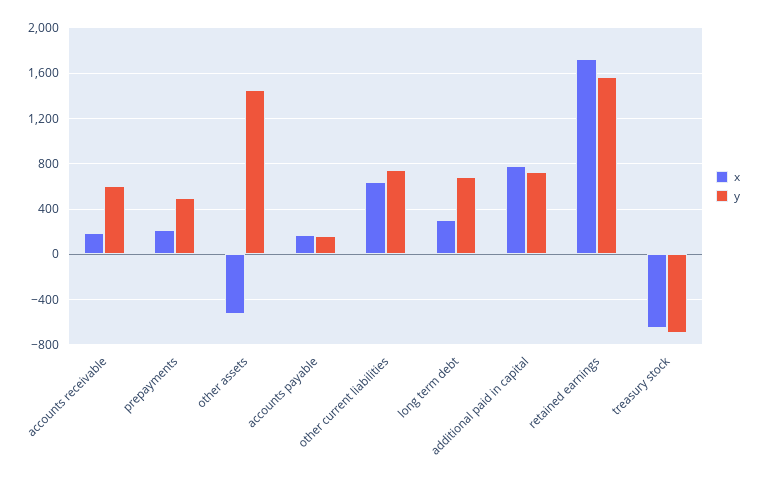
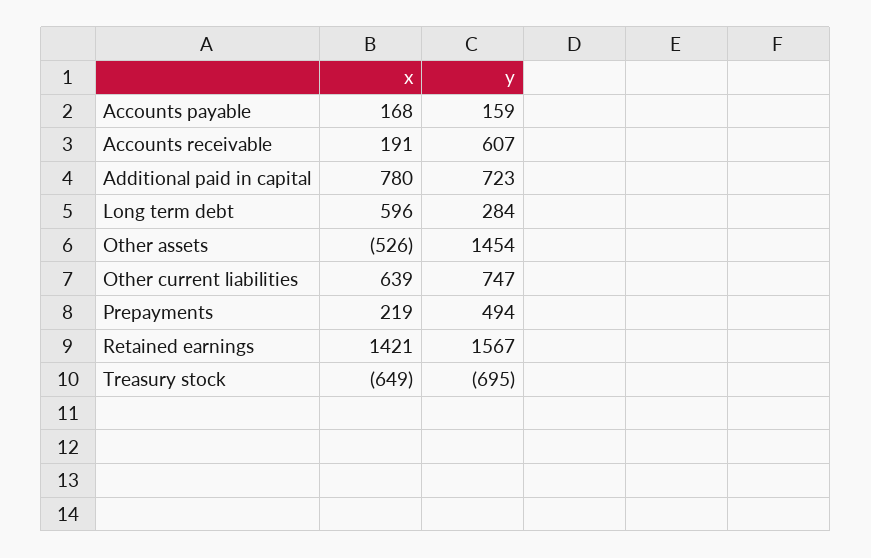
x, long term debt: 300 -> 596
y, long term debt: 700 -> 284
x, retained earnings: 1700 -> 1421

